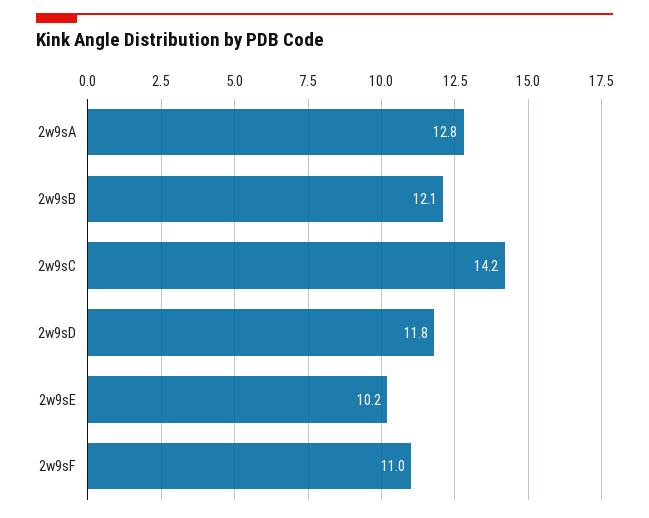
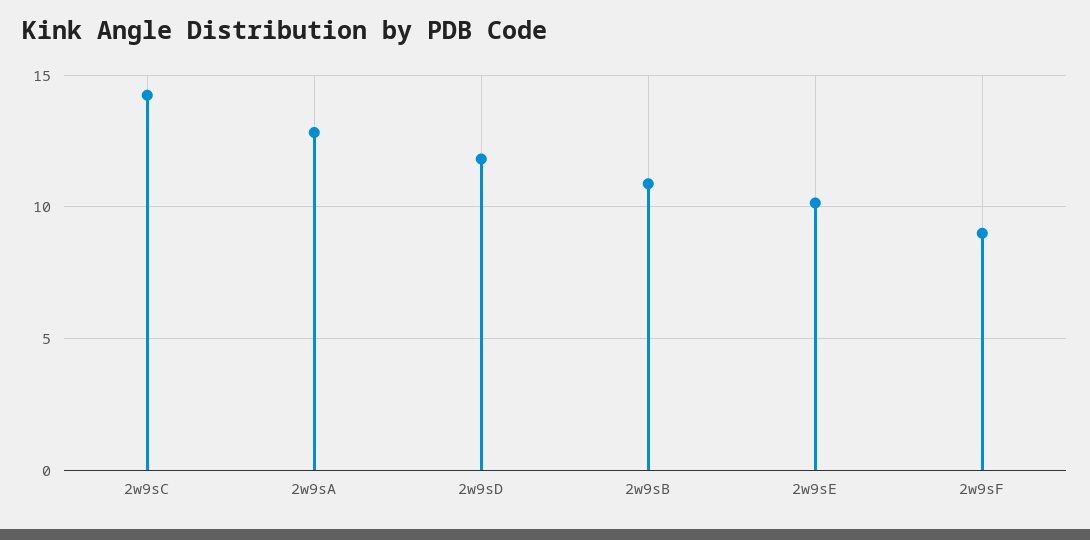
2w9sB: 12.1 -> 11
2w9sF: 11 -> 9

